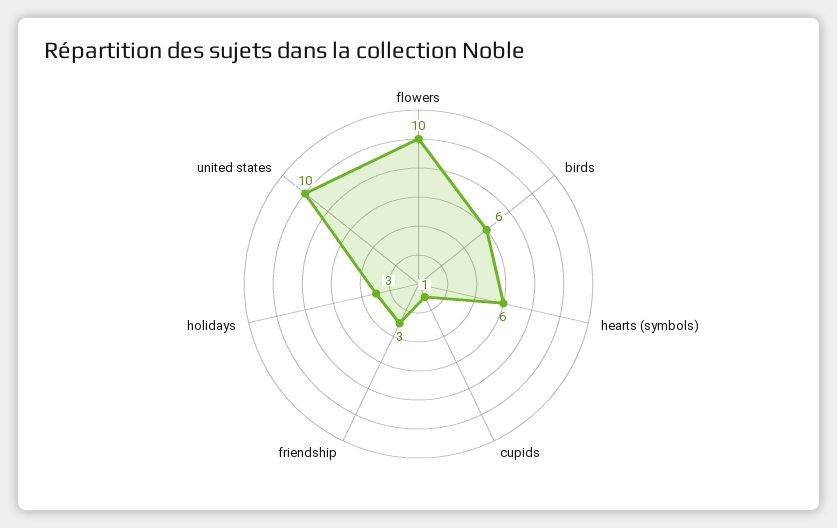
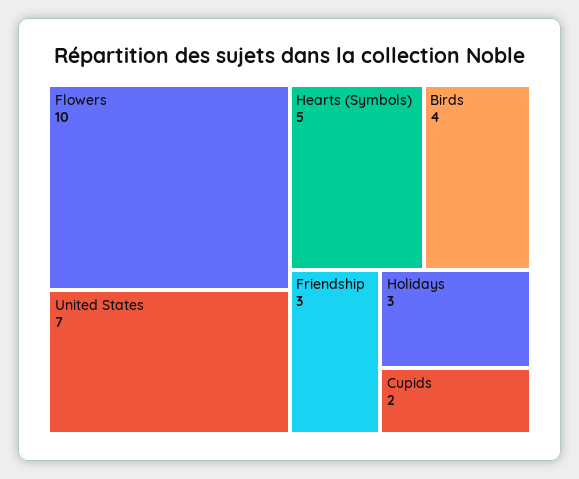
birds: 6 -> 4
hearts (symbols): 6 -> 5
cupids: 1 -> 2
united states: 10 -> 7

